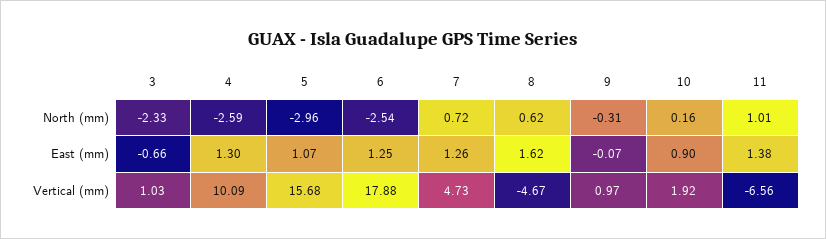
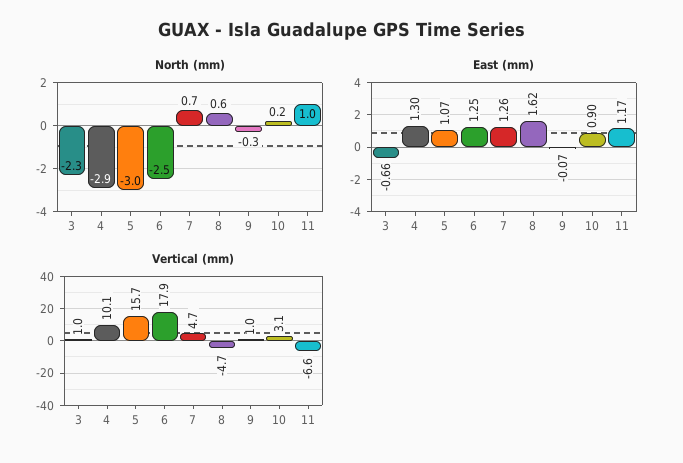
North (mm), 4: -2.59 -> -2.9
East (mm), 11: 1.38 -> 1.17
Vertical (mm), 10: 1.92 -> 3.1

